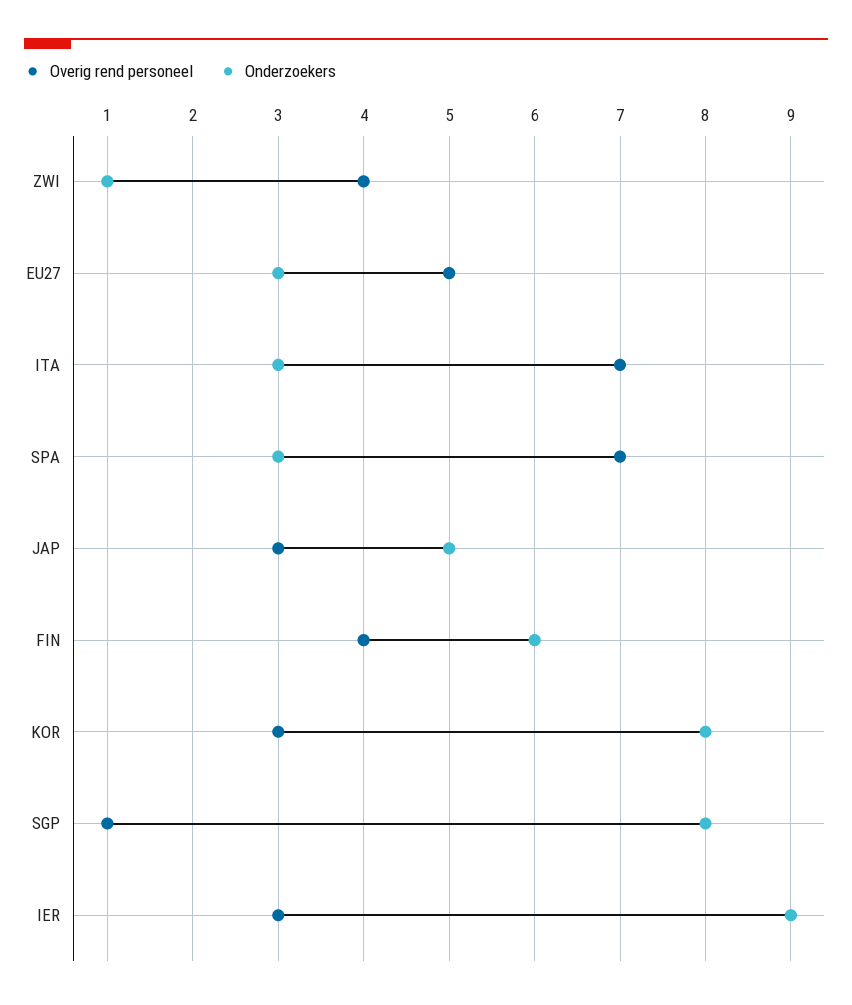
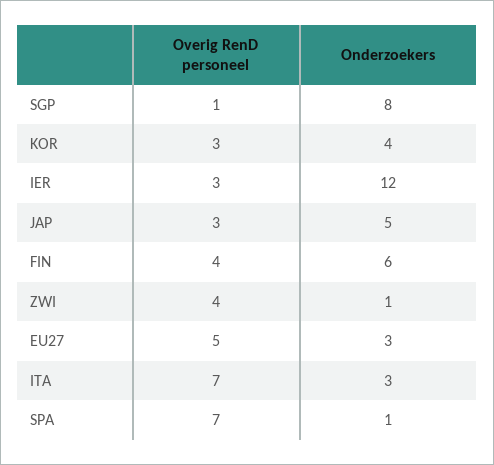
Onderzoekers, SPA: 3 -> 1
Onderzoekers, KOR: 8 -> 4
Onderzoekers, IER: 9 -> 12

